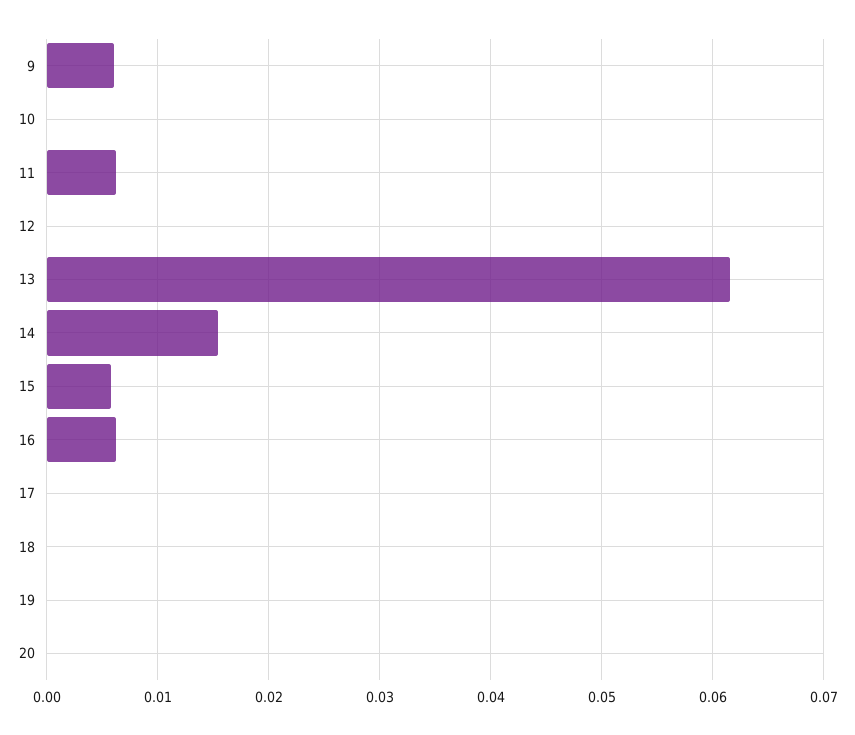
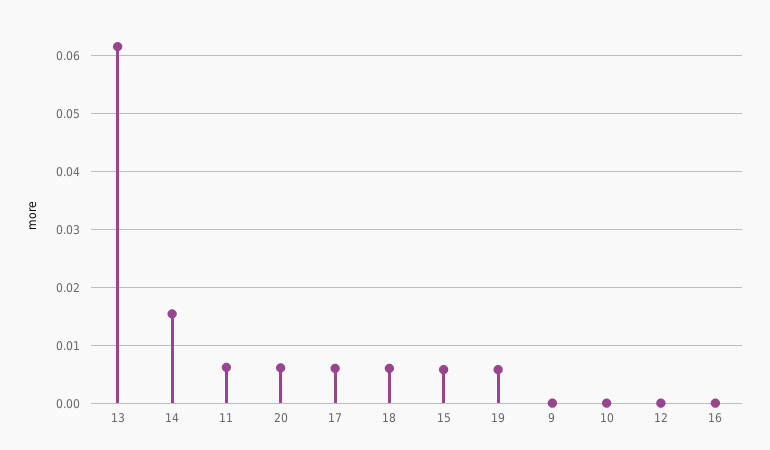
9: 0.006 -> 0
16: 0.006 -> 0
17: 0 -> 0.006
18: 0 -> 0.006
19: 0 -> 0.006
20: 0 -> 0.006

